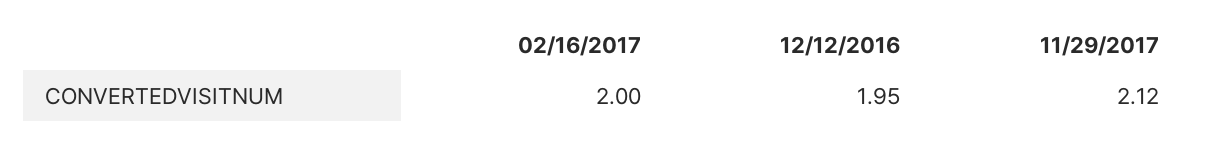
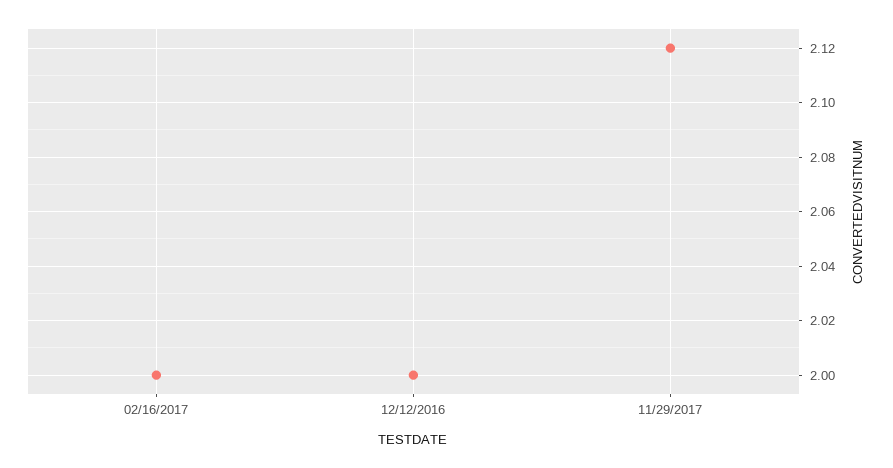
12/12/2016: 1.95 -> 2

